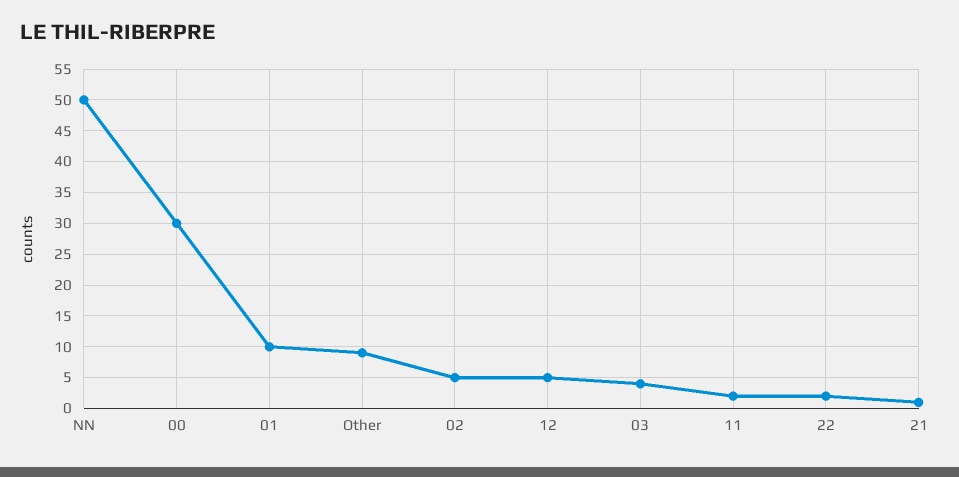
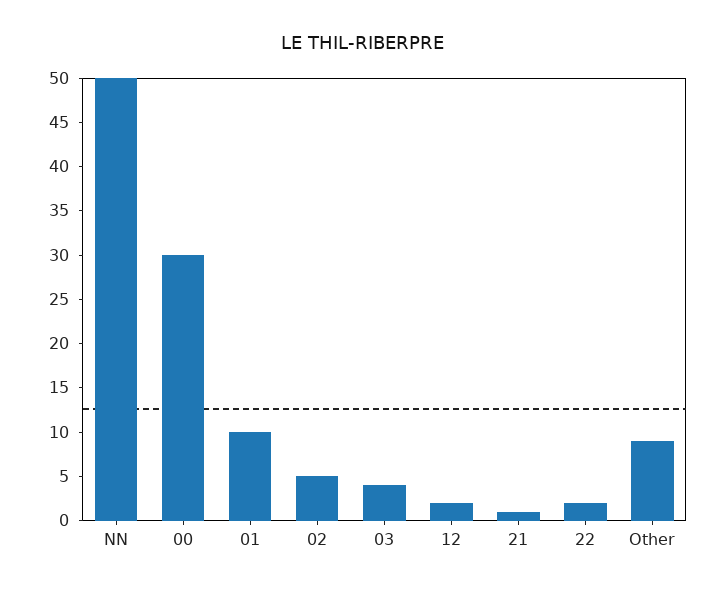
12: 5 -> 2
11: 2 -> none

